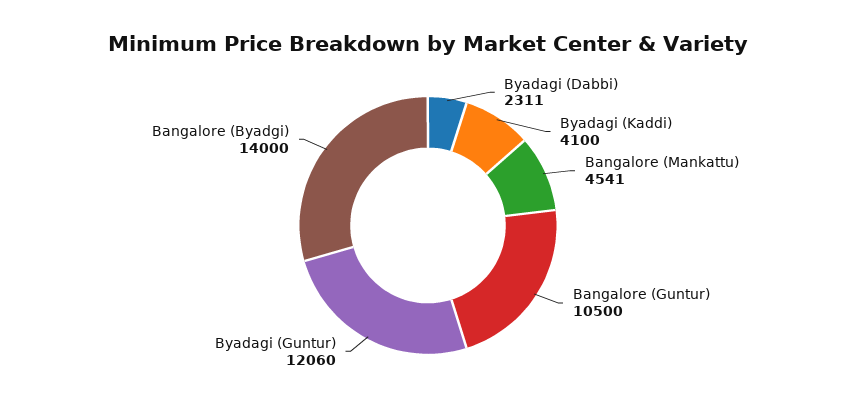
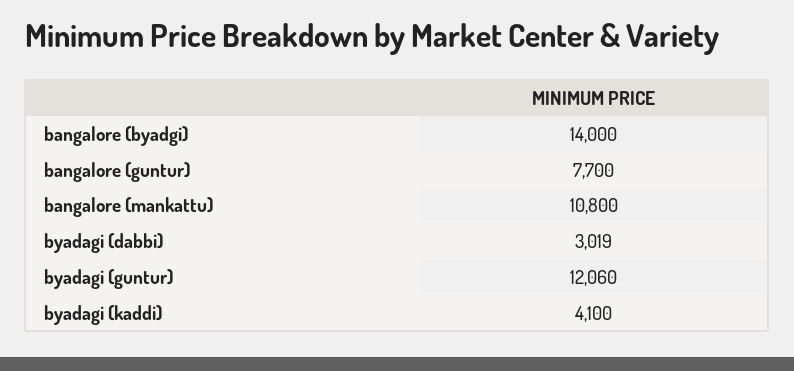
Byadagi (Dabbi): 2311 -> 3019
Bangalore (Mankattu): 4541 -> 10800
Bangalore (Guntur): 10500 -> 7700

